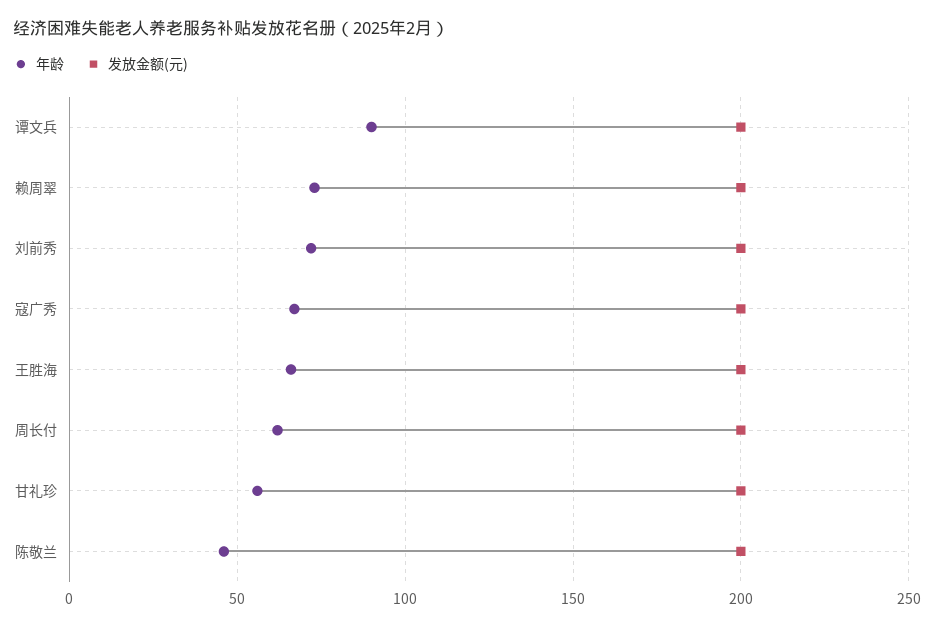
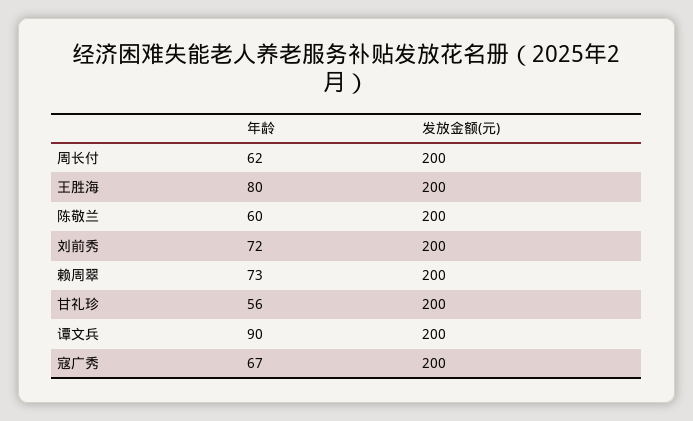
年龄, 王胜海: 65 -> 80
年龄, 陈敬兰: 45 -> 60

